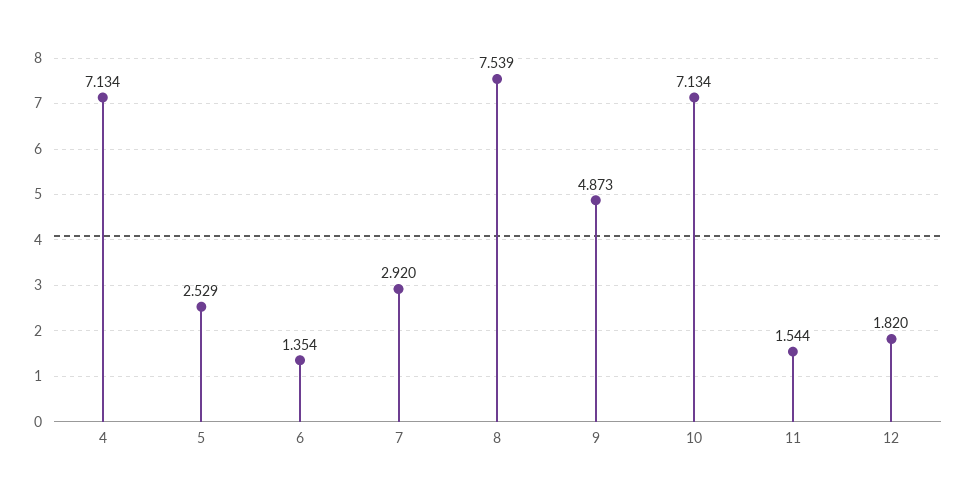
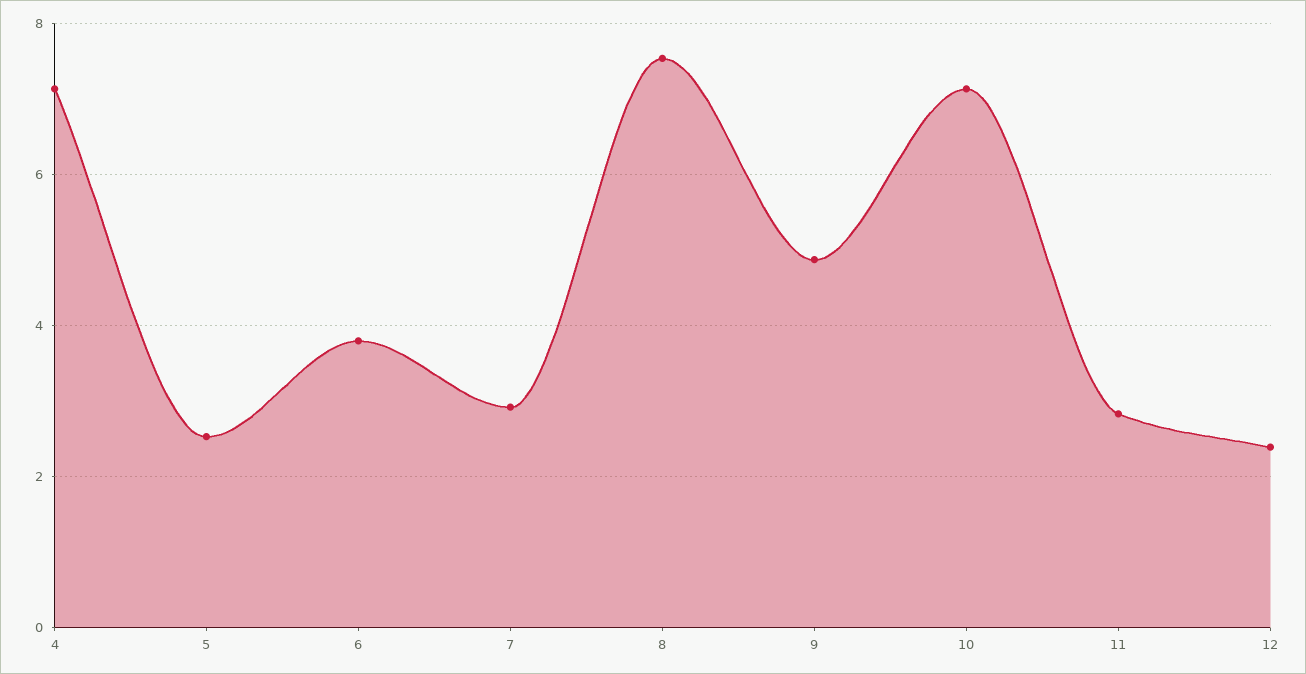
6: 1.354 -> 3.8
11: 1.544 -> 2.8
12: 1.82 -> 2.4

